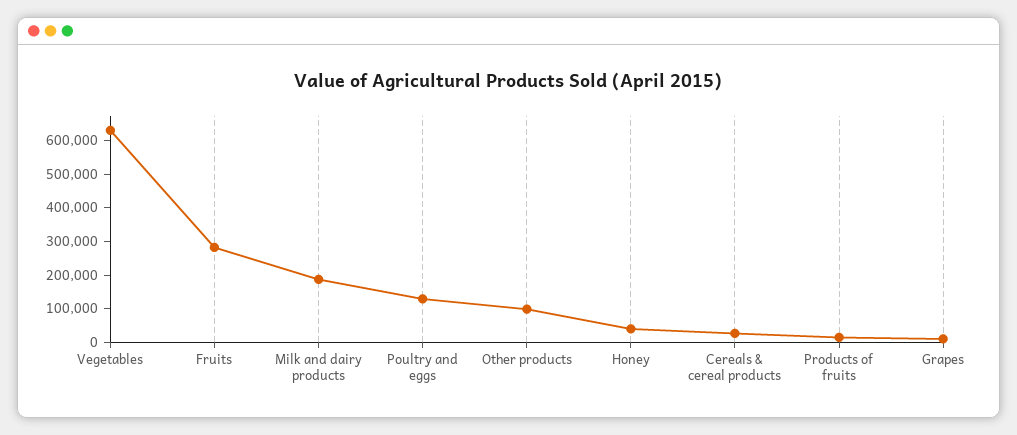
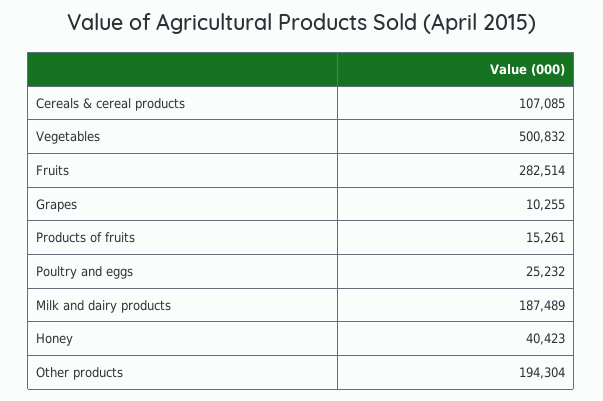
Vegetables: 625000 -> 500832
Poultry and eggs: 125000 -> 25232
Other products: 100000 -> 194304
Cereals & cereal products: 25000 -> 107085

